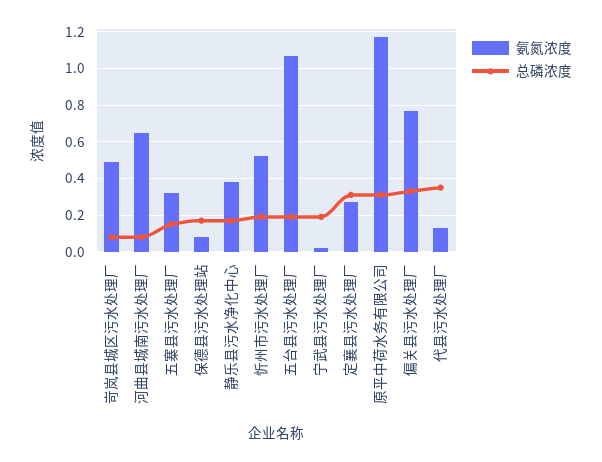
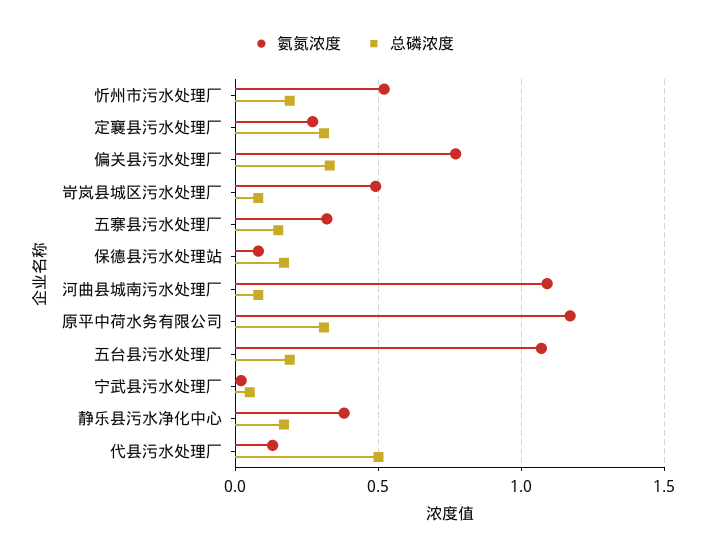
氨氮浓度, 河曲县城南污水处理厂: 0.65 -> 1.1
总磷浓度, 宁武县污水处理厂: 0.2 -> 0.05
总磷浓度, 代县污水处理厂: 0.35 -> 0.5

